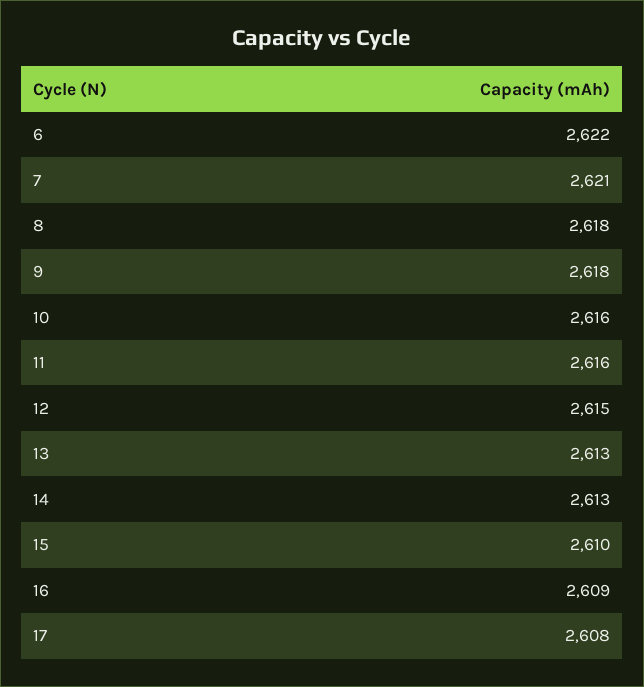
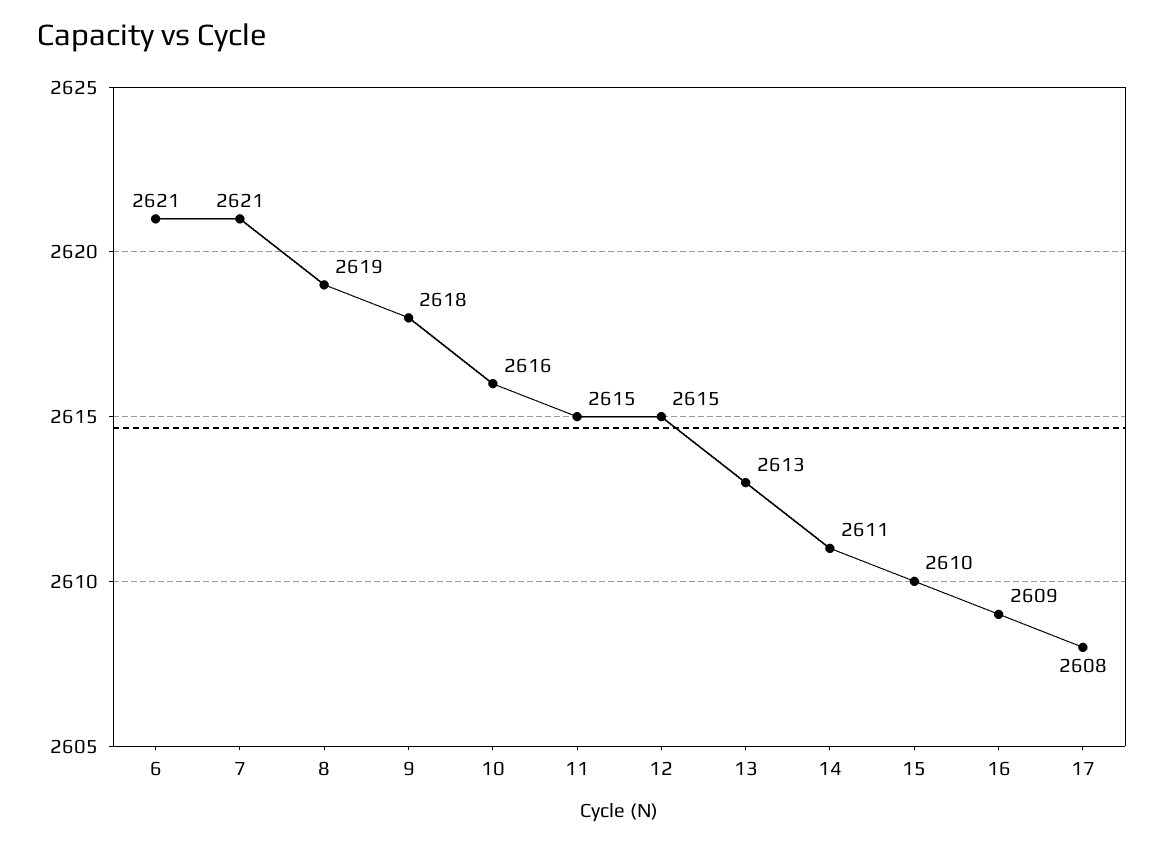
6: 2622 -> 2621
8: 2618 -> 2619
11: 2616 -> 2615
14: 2613 -> 2611

